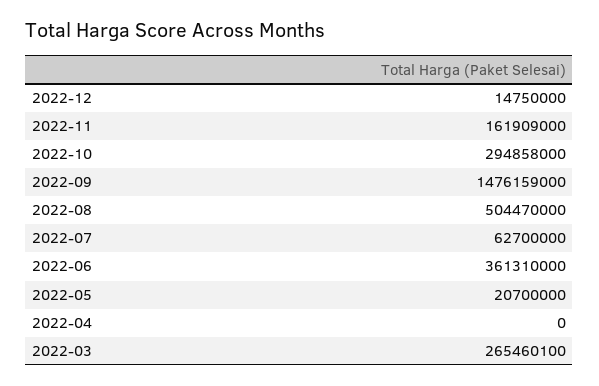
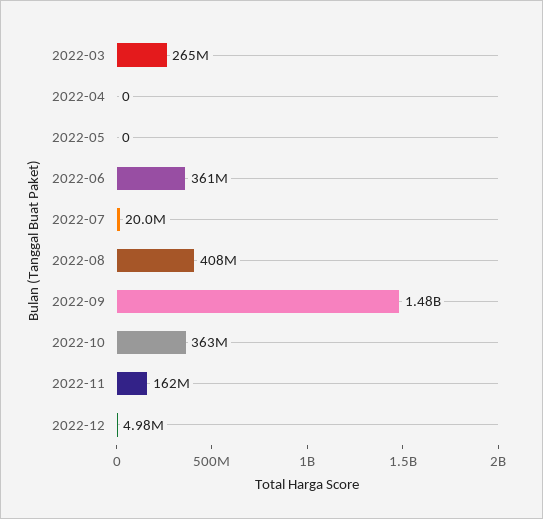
2022-12: 14750000 -> 4980000
2022-10: 294858000 -> 363000000
2022-08: 504470000 -> 408000000
2022-07: 62700000 -> 20000000
2022-05: 20700000 -> 0

